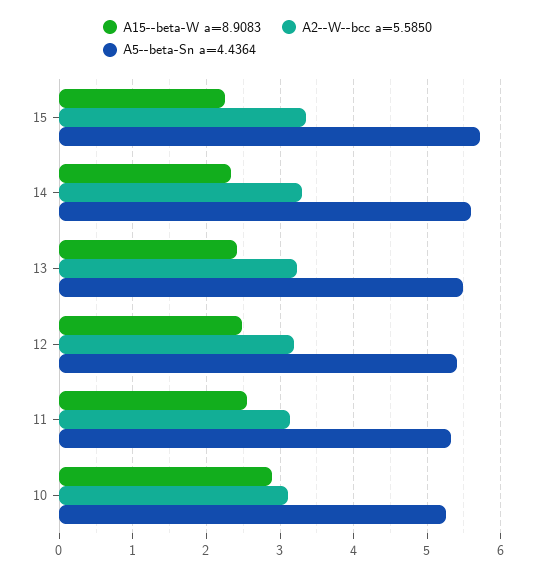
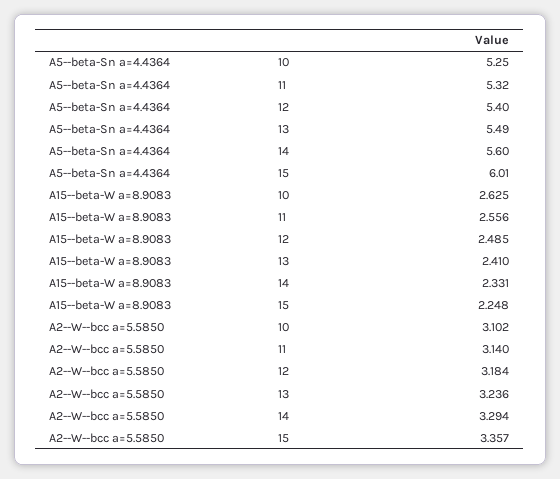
A5--beta-Sn a=4.4364, 15: 5.7 -> 6.01
A15--beta-W a=8.9083, 10: 2.9 -> 2.625

